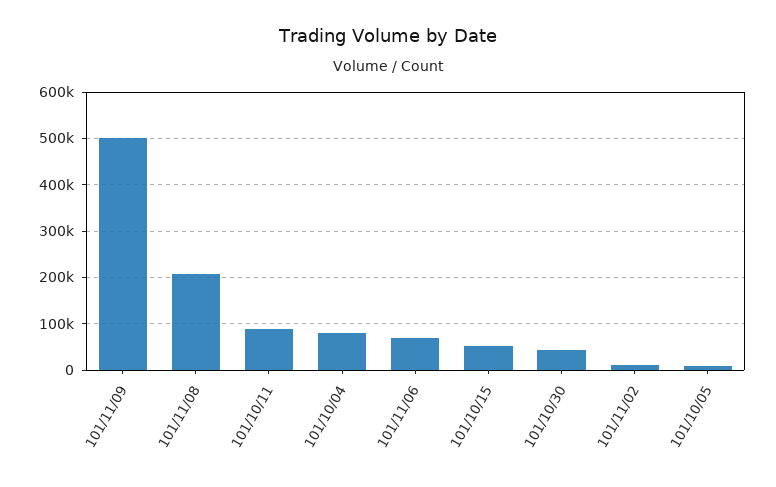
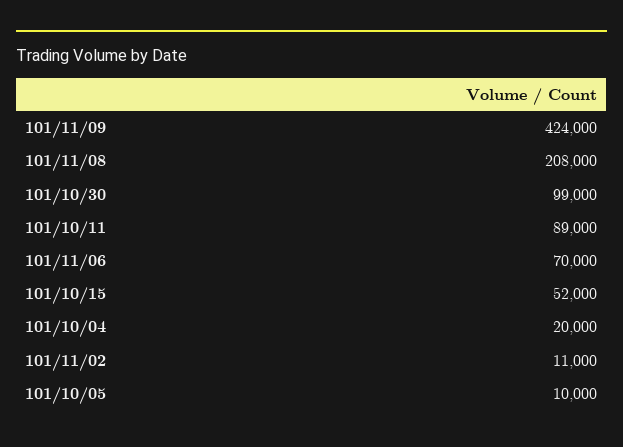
101/11/09: 500000 -> 424000
101/10/04: 80000 -> 20000
101/10/30: 40000 -> 99000

